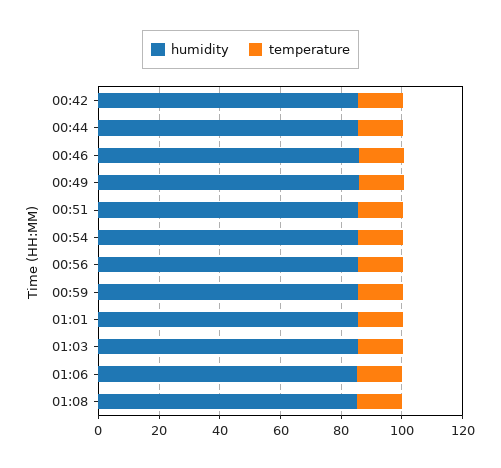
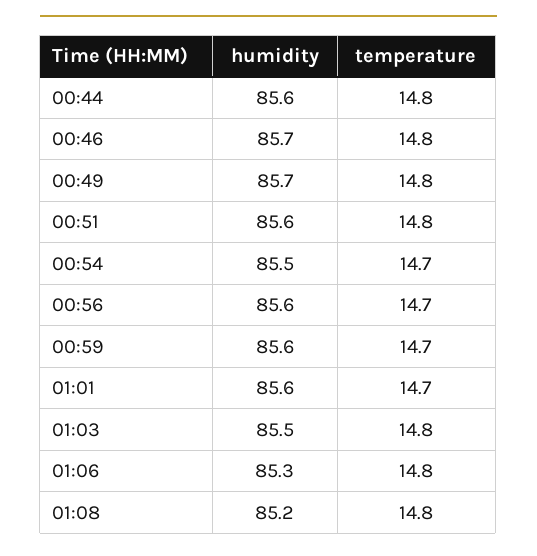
humidity, 00:42: 85 -> none
temperature, 00:42: 15 -> none

